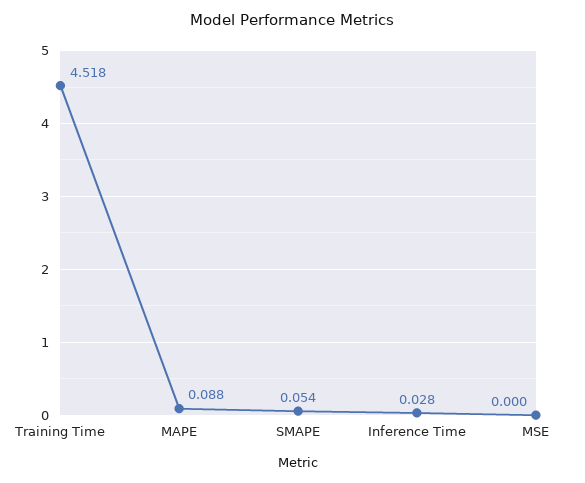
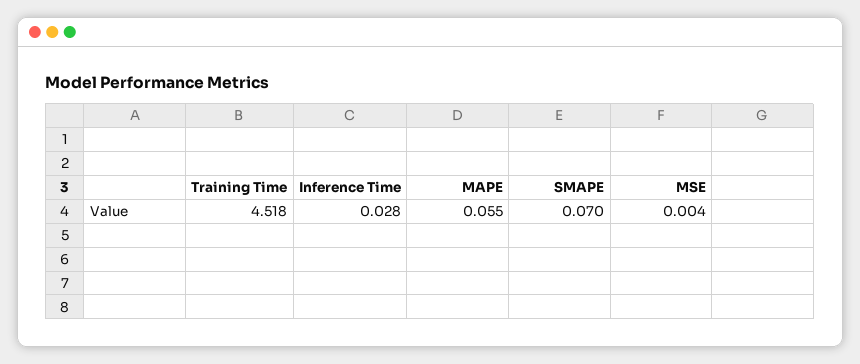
MAPE: 0.088 -> 0.055
SMAPE: 0.054 -> 0.07
MSE: 0 -> 0.004

